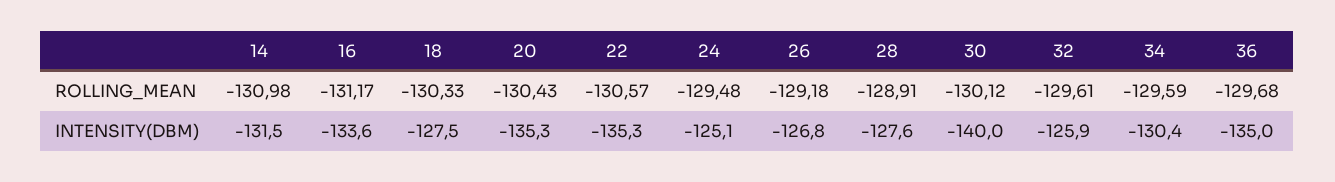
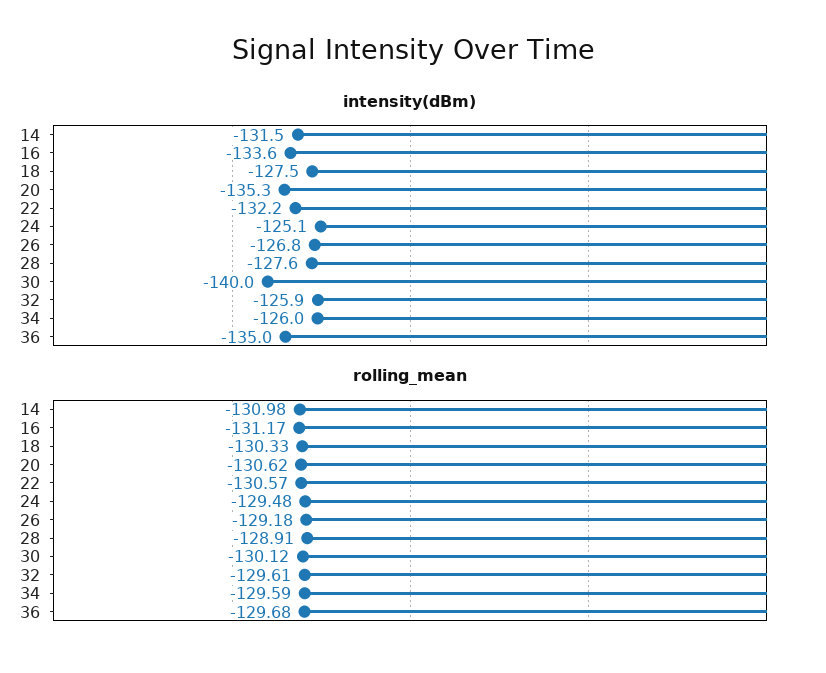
ROLLING_MEAN, 20: -130.43 -> -130.62
INTENSITY(DBM), 22: -135.3 -> -132.2
INTENSITY(DBM), 34: -130.4 -> -126

